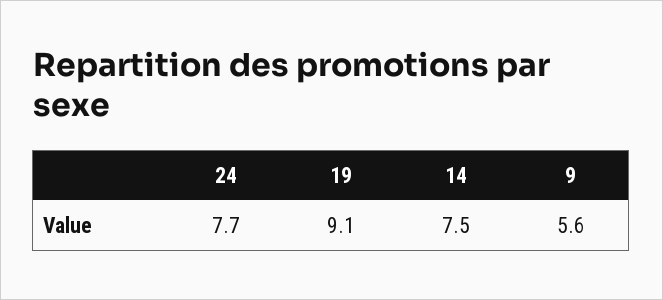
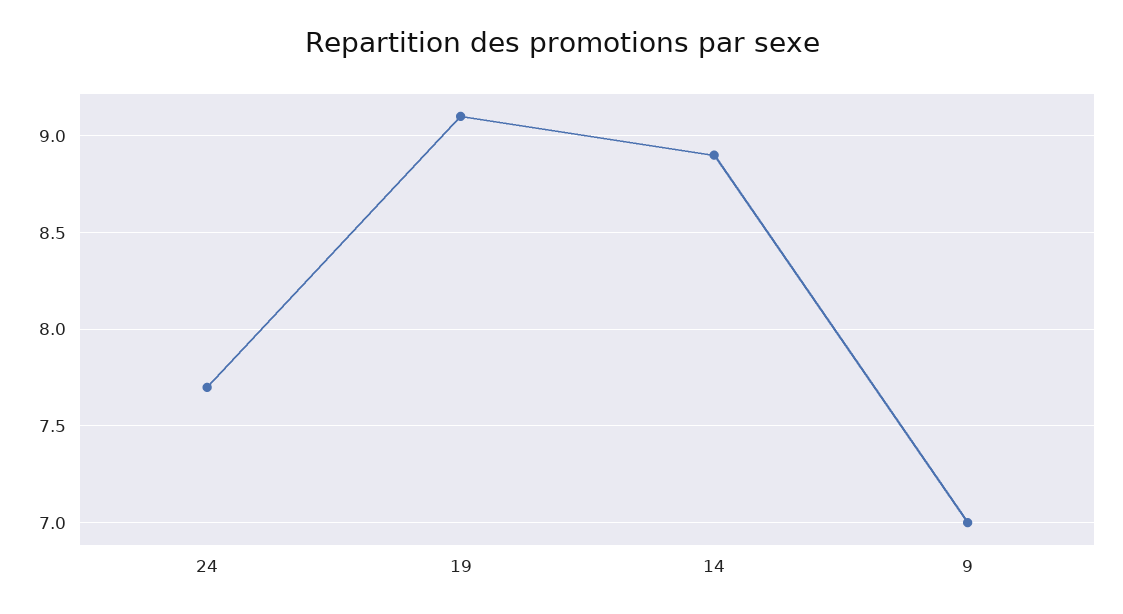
14: 7.5 -> 8.9
9: 5.6 -> 7

